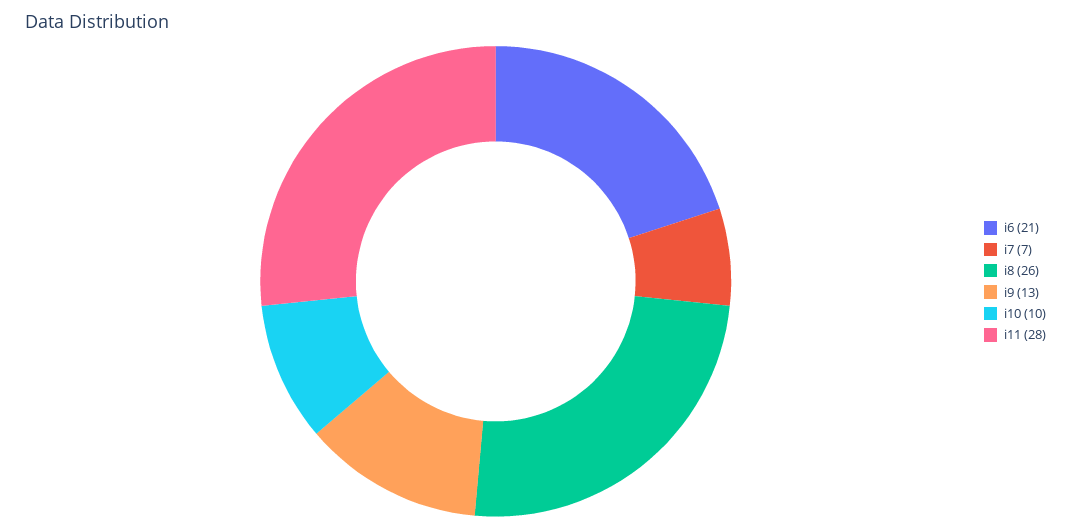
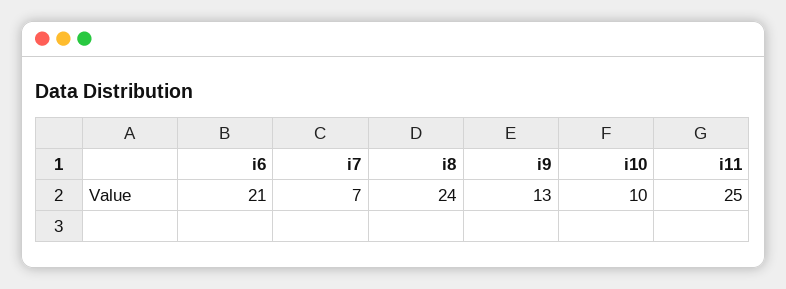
i8: 26 -> 24
i11: 28 -> 25

